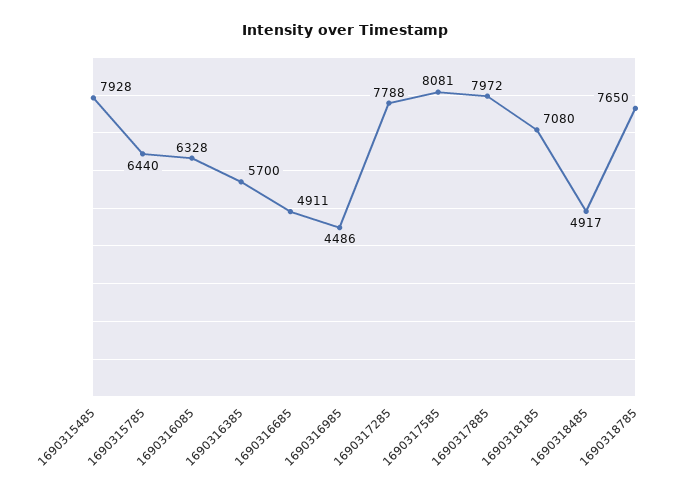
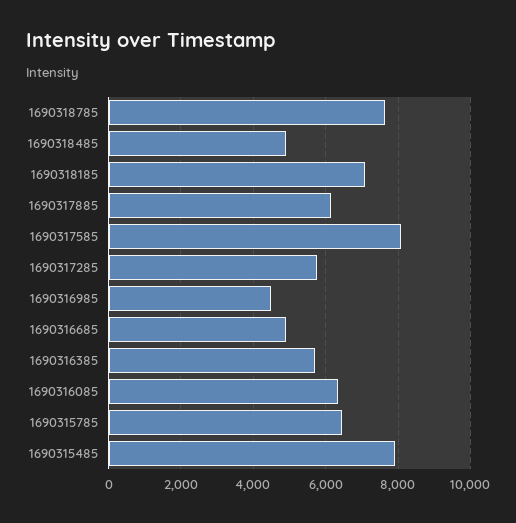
1690317285: 7788 -> 5800
1690317885: 7972 -> 6200

